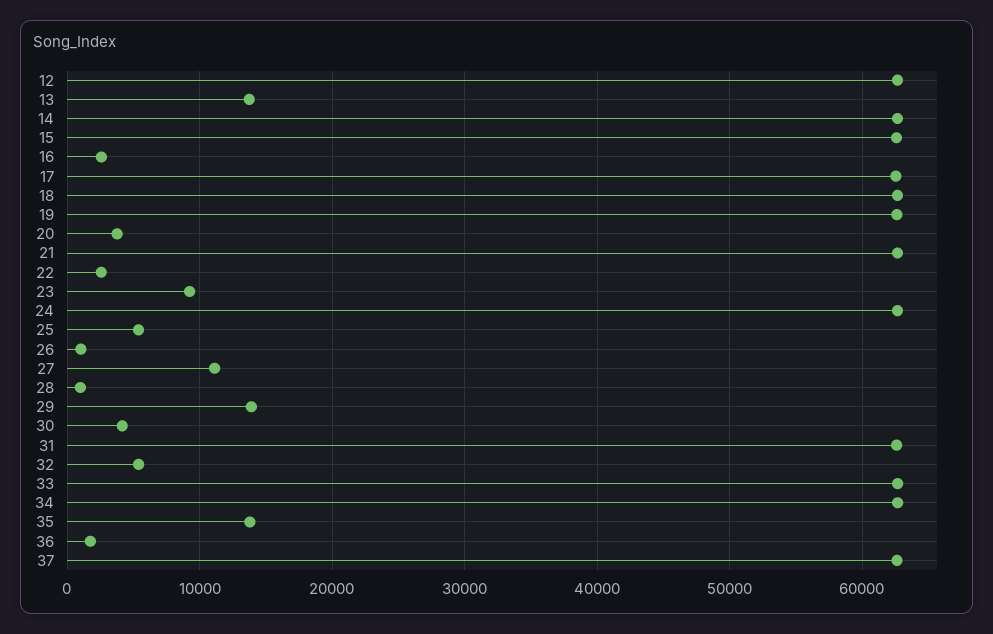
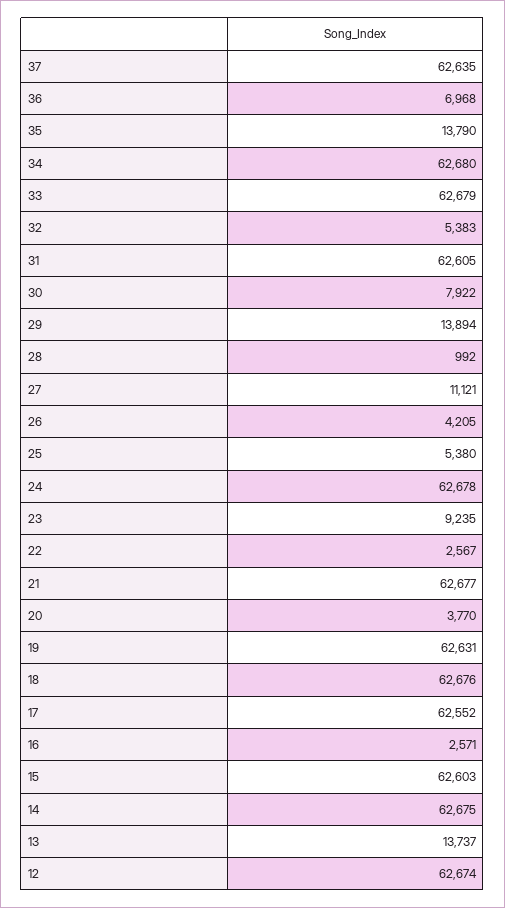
26: 1000 -> 4205
30: 4000 -> 7922
36: 2000 -> 6968

